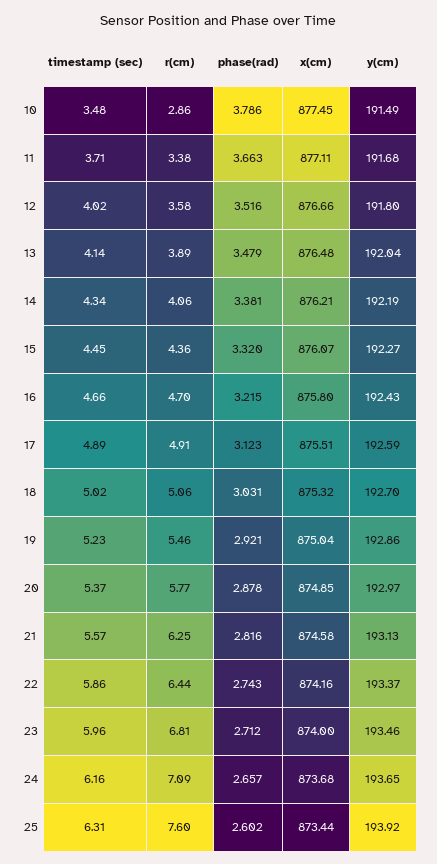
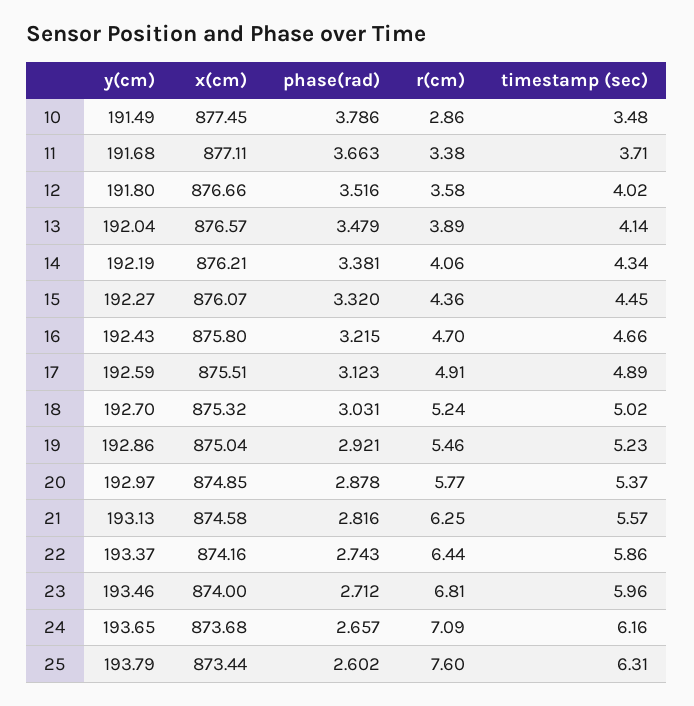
x(cm), 13: 876.48 -> 876.57
r(cm), 18: 5.06 -> 5.24
y(cm), 25: 193.92 -> 193.79

